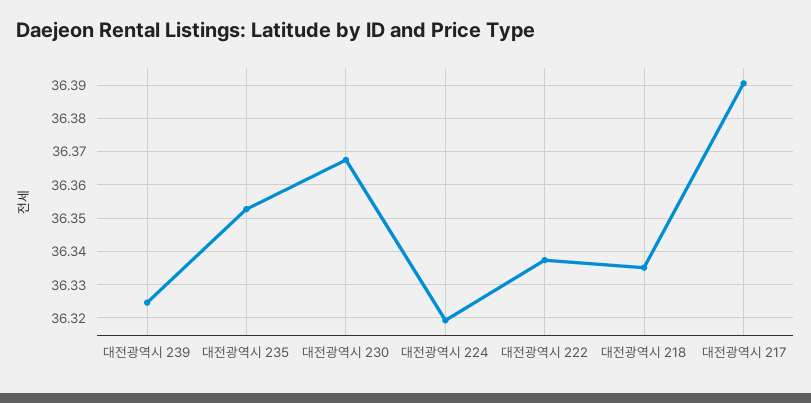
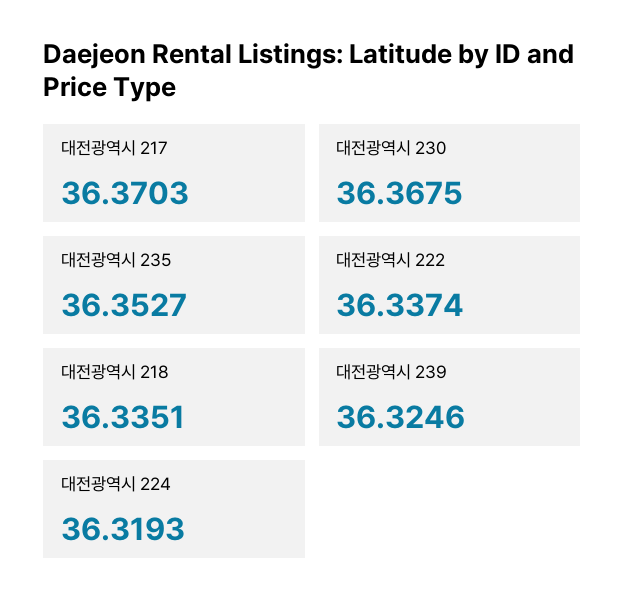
대전광역시 217: 36.39 -> 36.3703

